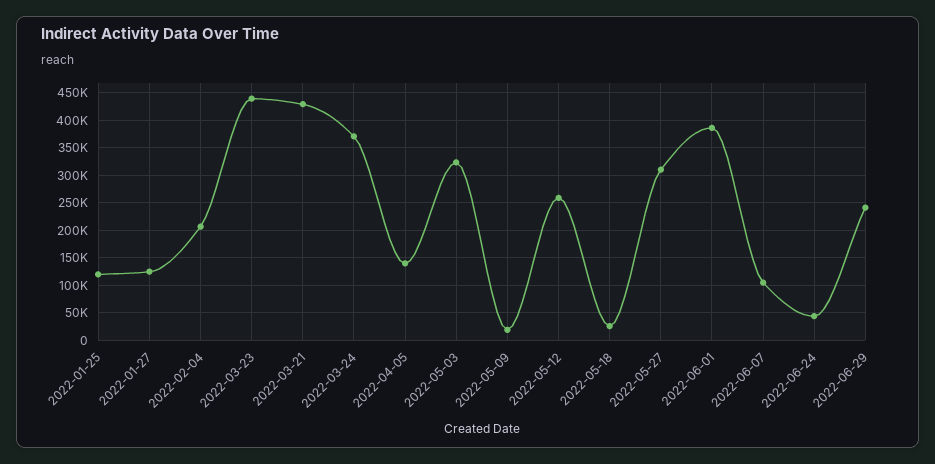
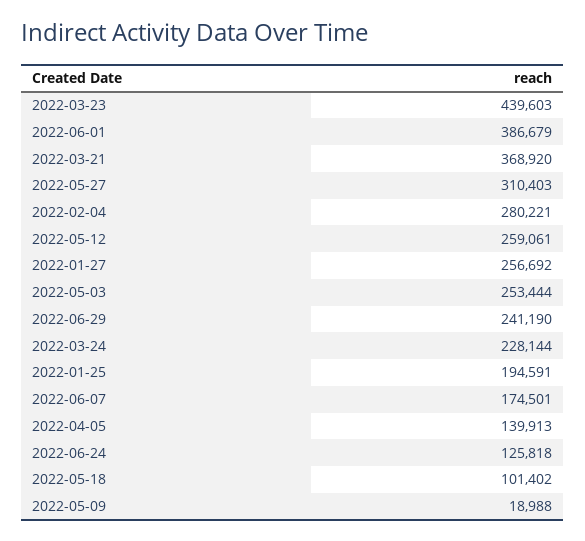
2022-01-25: 125000 -> 194591
2022-01-27: 125000 -> 256692
2022-02-04: 200000 -> 280221
2022-03-21: 425000 -> 368920
2022-03-24: 375000 -> 228144
2022-05-03: 325000 -> 253444
2022-05-18: 25000 -> 101402
2022-06-07: 100000 -> 174501
2022-06-24: 50000 -> 125818

